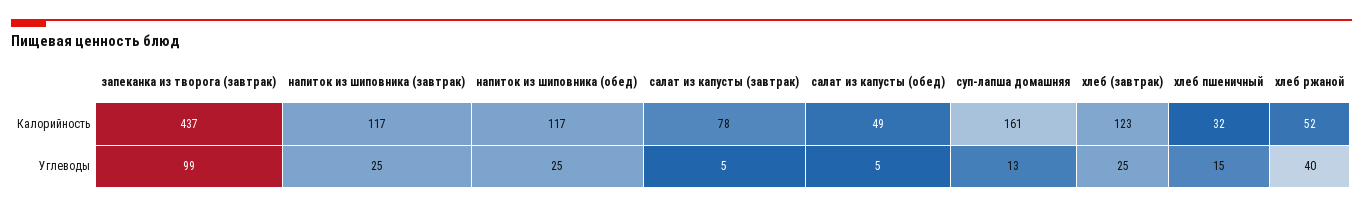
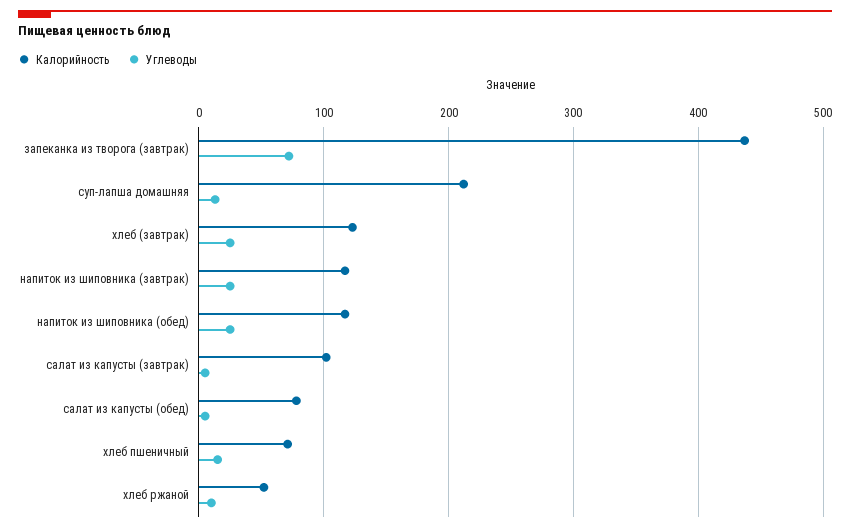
Калорийность, салат из капусты (завтрак): 78 -> 100
Калорийность, салат из капусты (обед): 49 -> 80
Калорийность, суп-лапша домашняя: 161 -> 210
Калорийность, хлеб пшеничный: 32 -> 70
Углеводы, запеканка из творога (завтрак): 99 -> 70
Углеводы, хлеб ржаной: 40 -> 10

